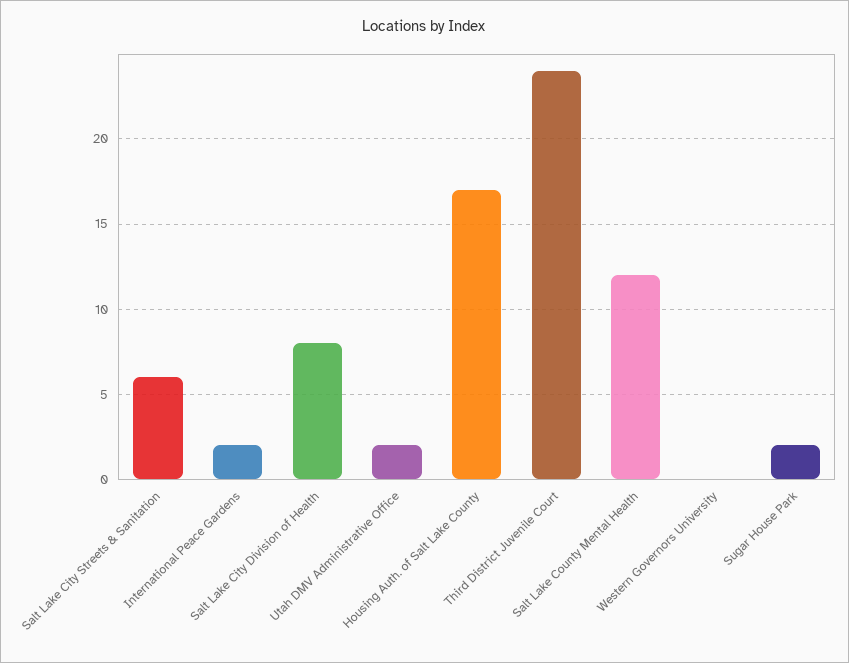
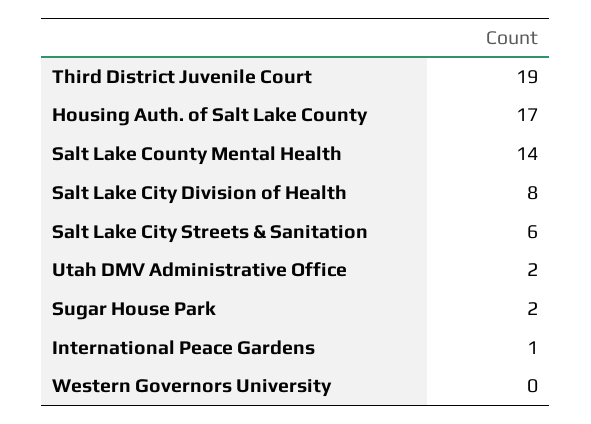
International Peace Gardens: 2 -> 1
Third District Juvenile Court: 24 -> 19
Salt Lake County Mental Health: 12 -> 14

